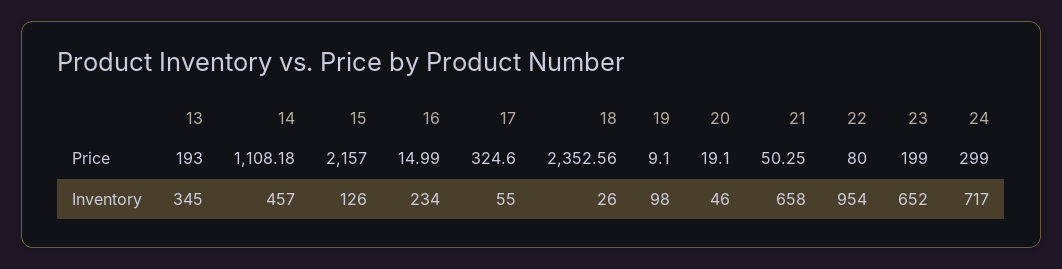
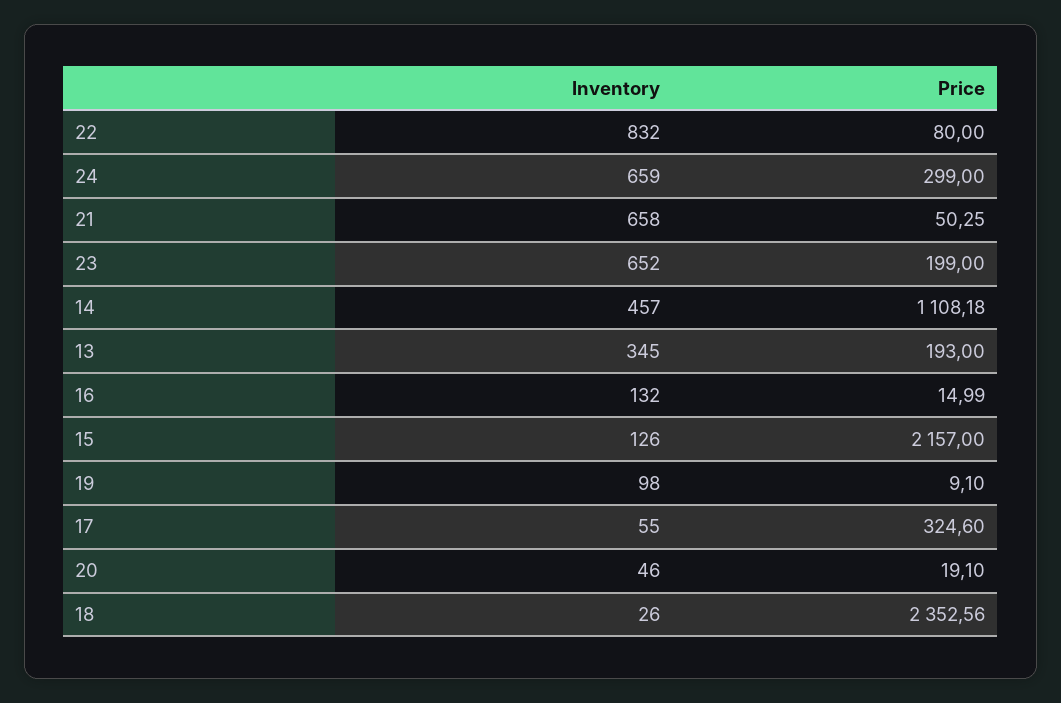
16, Inventory: 234 -> 132
22, Inventory: 954 -> 832
24, Inventory: 717 -> 659

